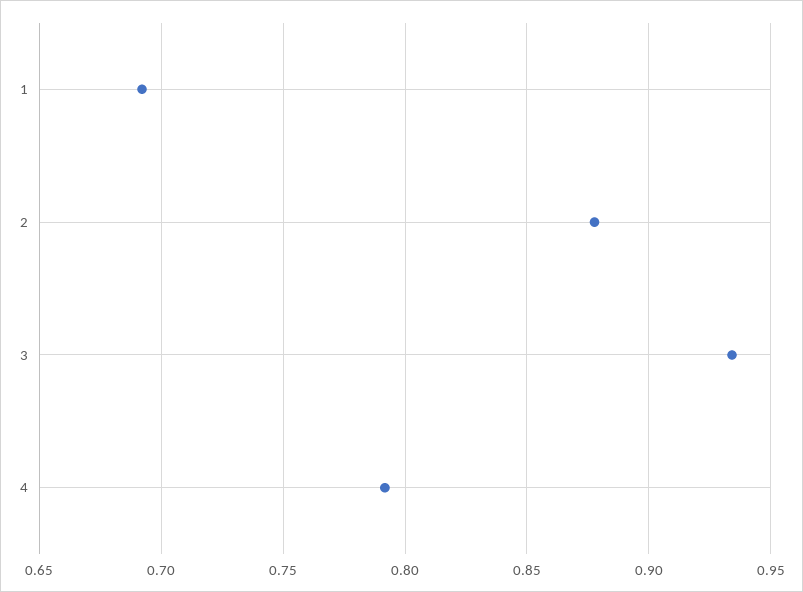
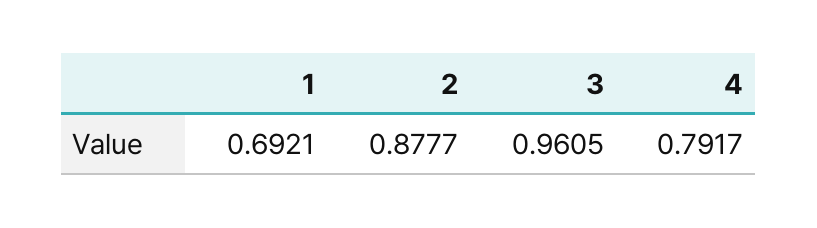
3: 0.935 -> 0.9605

